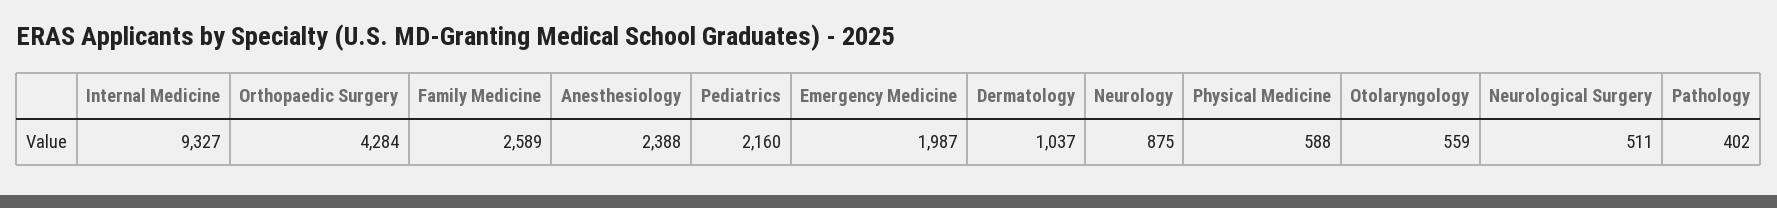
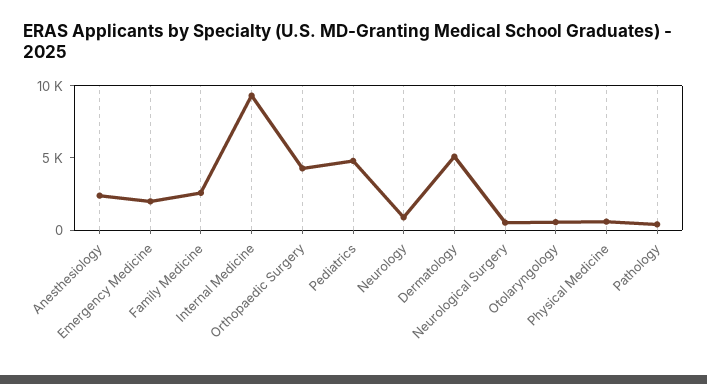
Pediatrics: 2160 -> 5000
Dermatology: 1037 -> 5000

